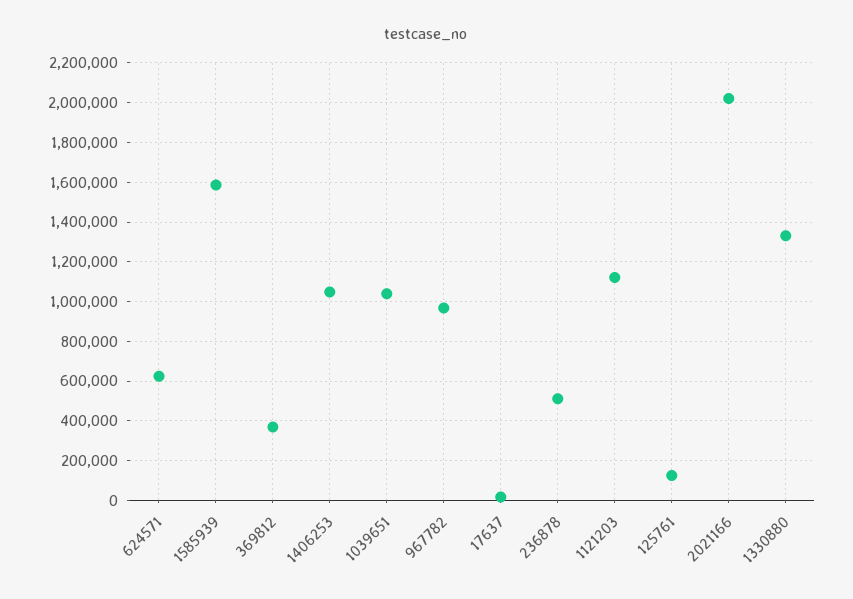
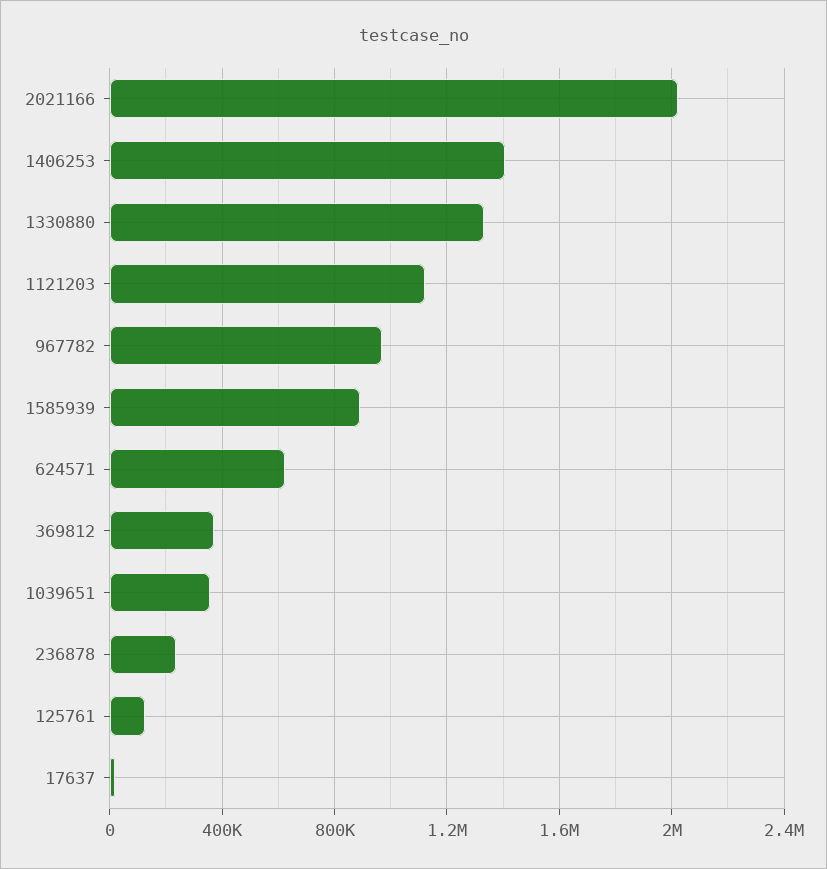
1585939: 1600000 -> 900000
1406253: 1050000 -> 1400000
1039651: 1050000 -> 350000
236878: 500000 -> 250000

